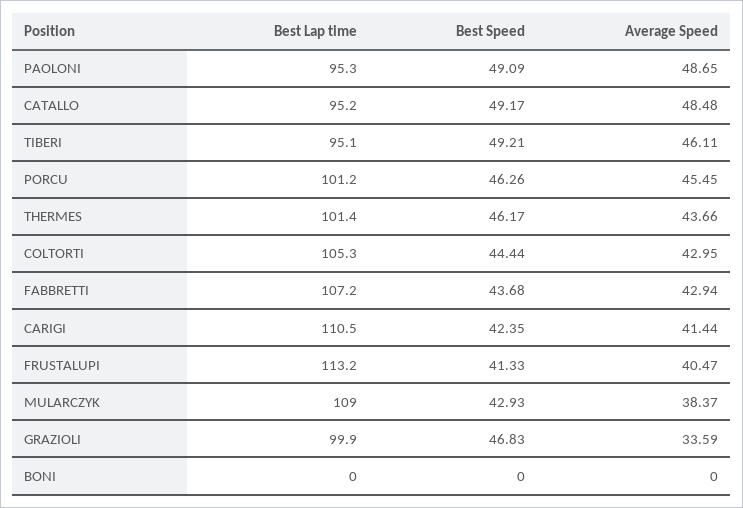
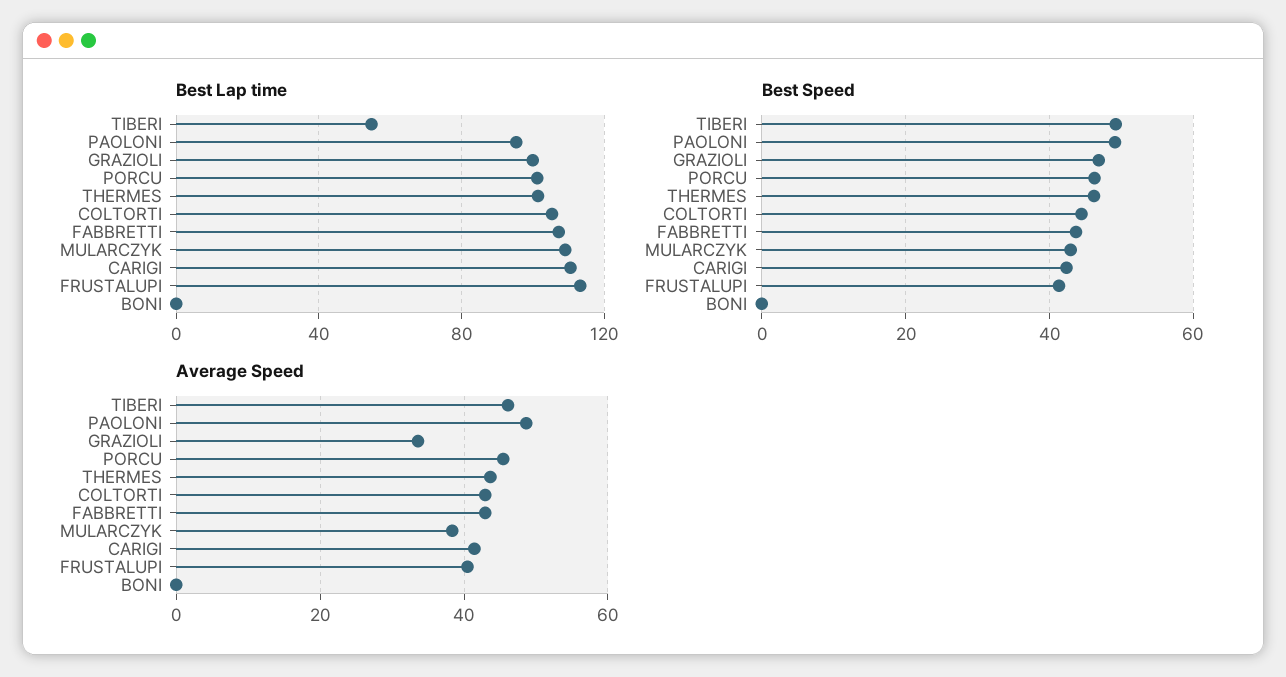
Best Lap time, CATALLO: 95.2 -> none
Best Speed, CATALLO: 49.17 -> none
Average Speed, CATALLO: 48.48 -> none
Best Lap time, TIBERI: 95.1 -> 55

